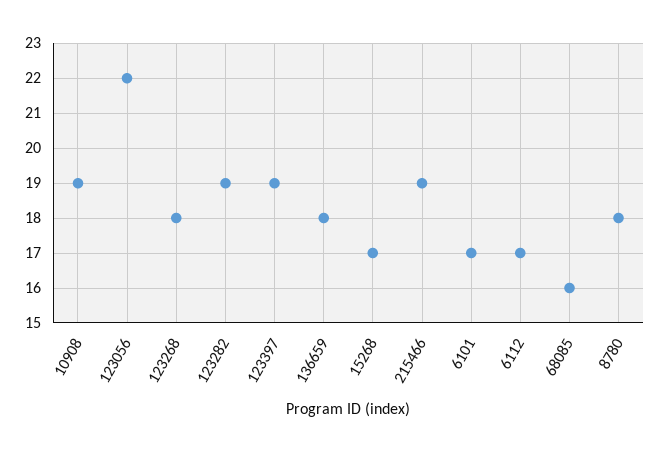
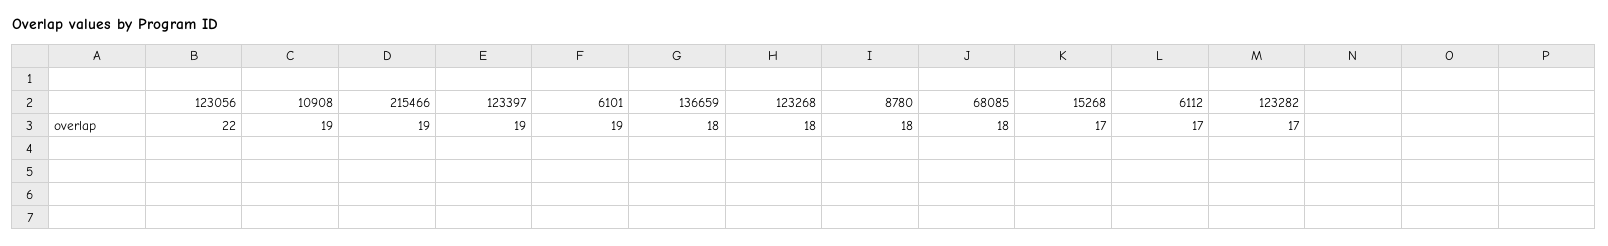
123282: 19 -> 17
6101: 17 -> 19
68085: 16 -> 18

